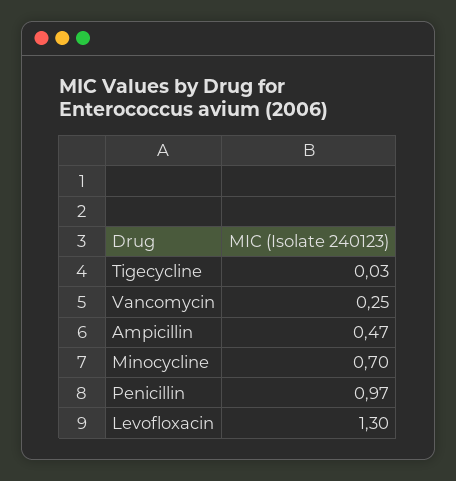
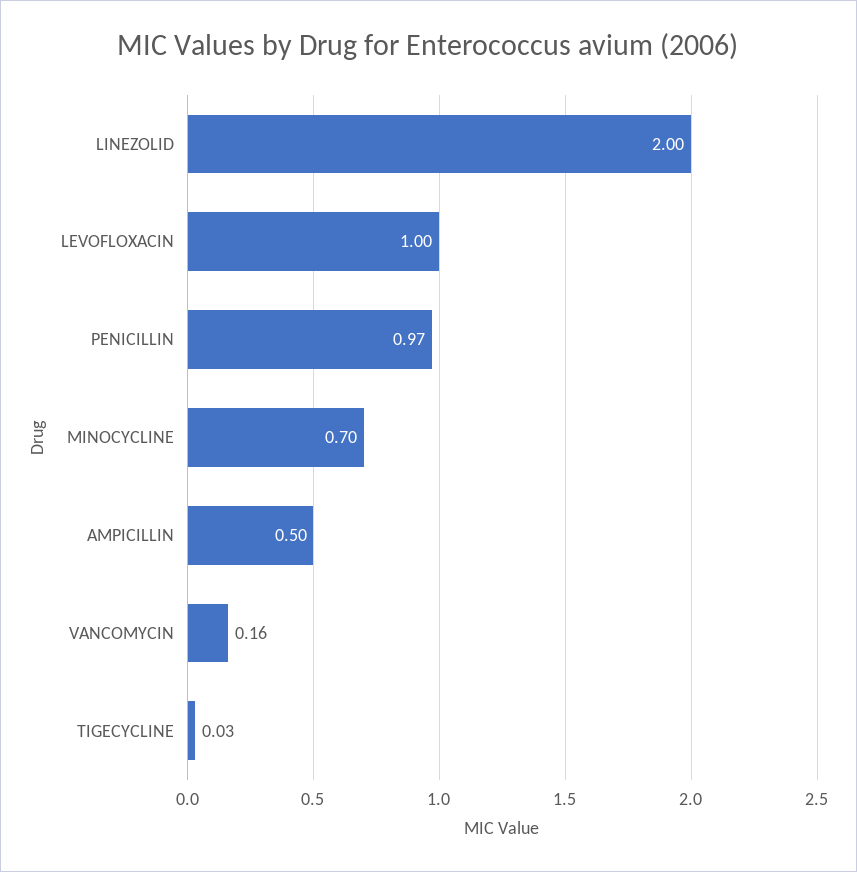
Vancomycin: 0.25 -> 0.16
Ampicillin: 0.47 -> 0.5
Levofloxacin: 1.3 -> 1
LINEZOLID: none -> 2

